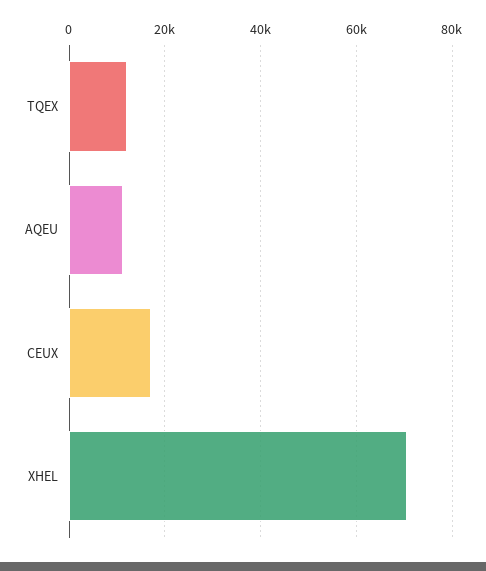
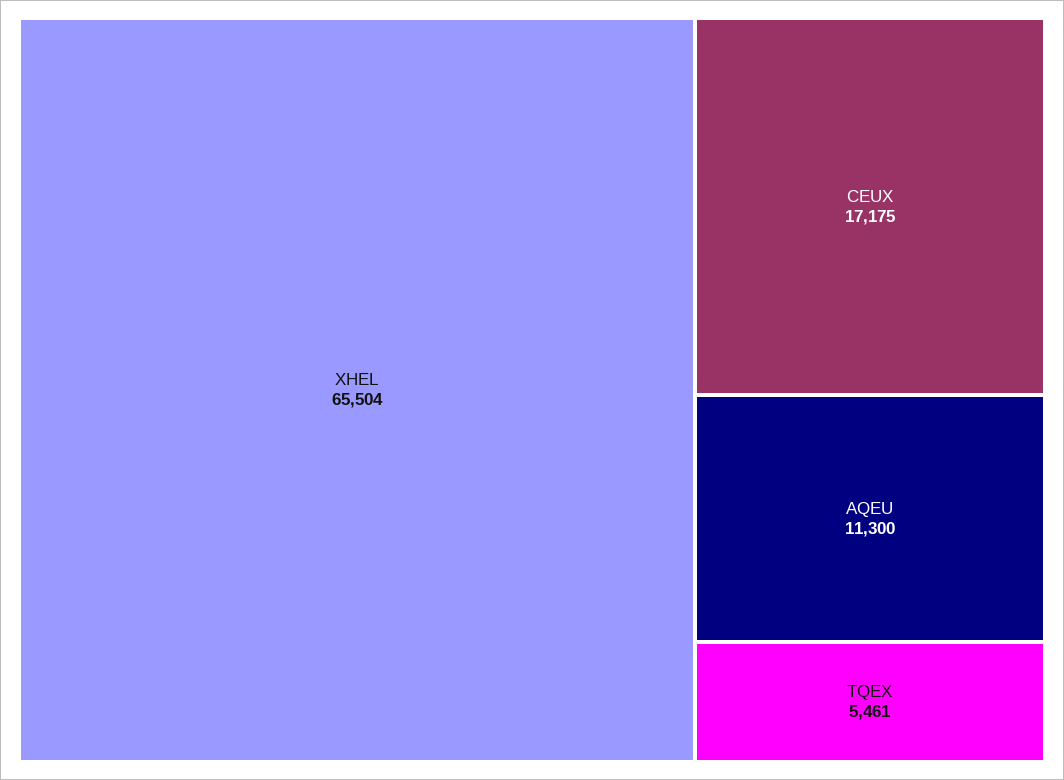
TQEX: 12000 -> 5461
XHEL: 70000 -> 65504

